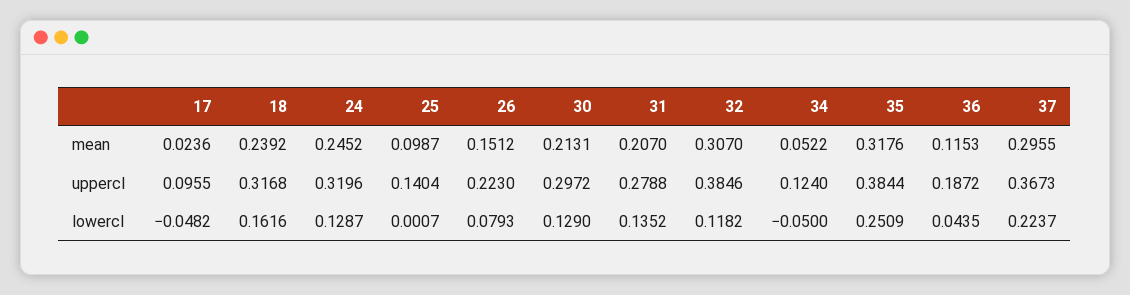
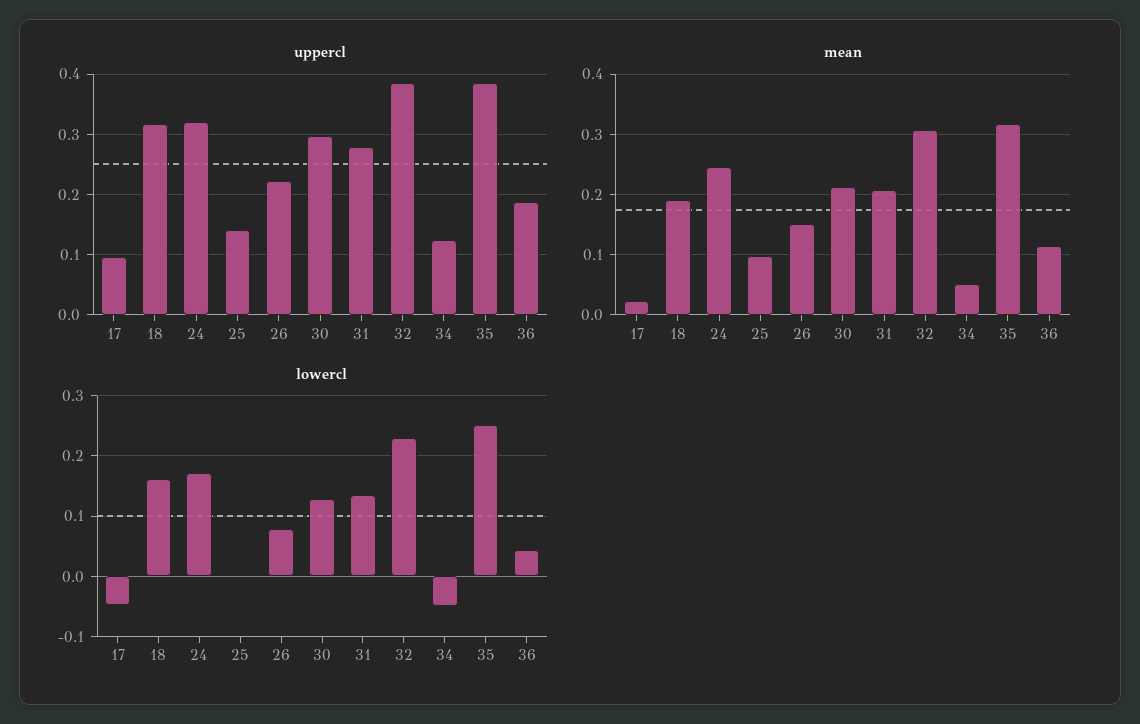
mean, 18: 0.2392 -> 0.19
mean, 37: 0.2955 -> none
uppercl, 37: 0.3673 -> none
lowercl, 24: 0.1287 -> 0.17
lowercl, 32: 0.1182 -> 0.23
lowercl, 37: 0.2237 -> none

